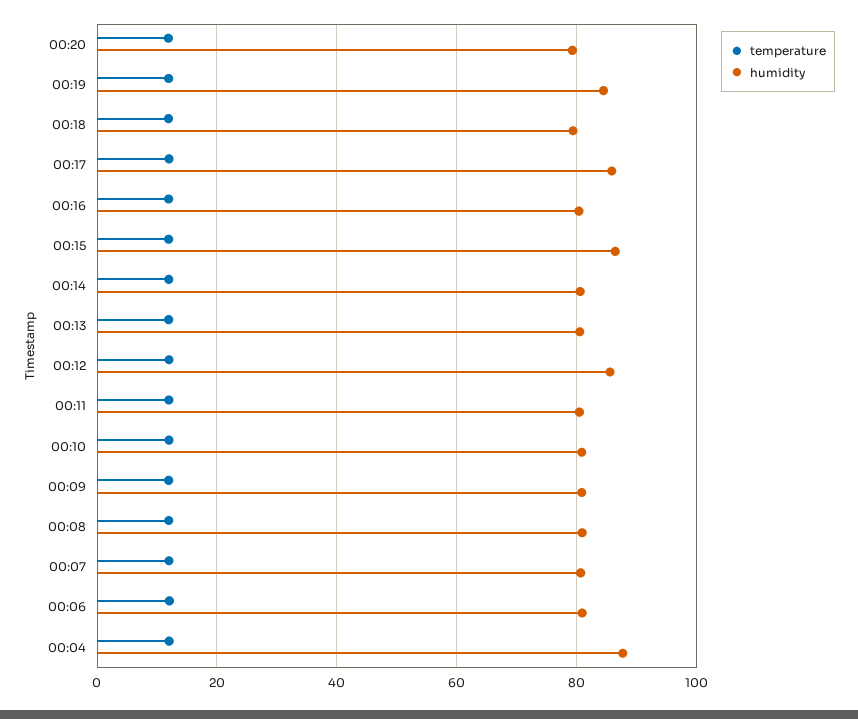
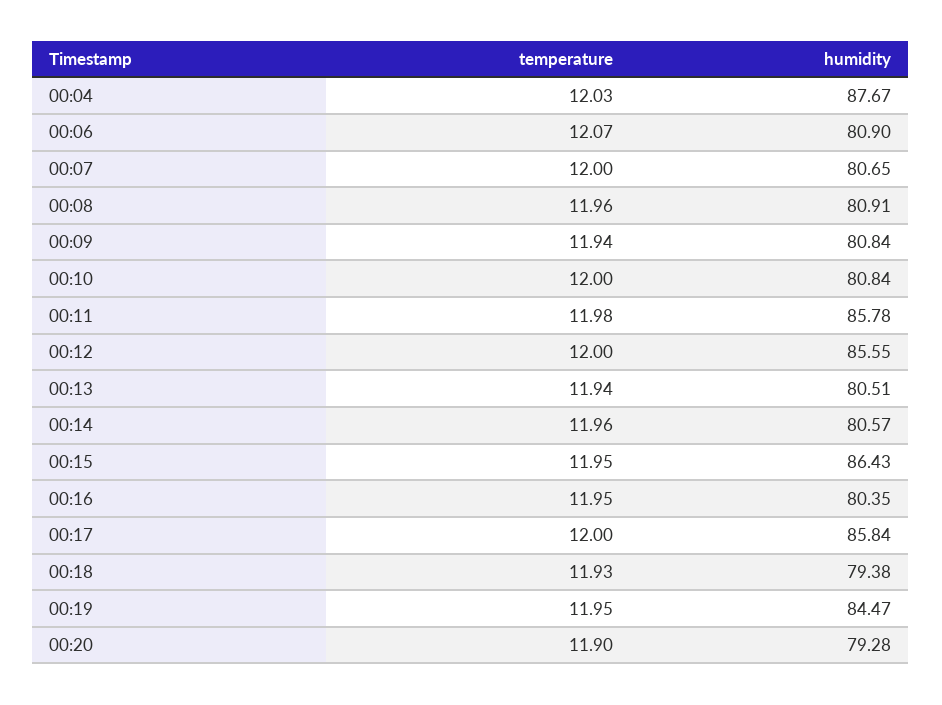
humidity, 00:11: 80 -> 85.78

